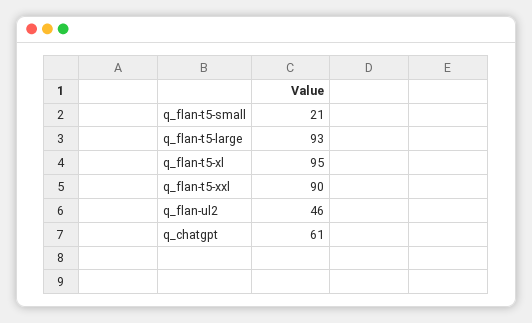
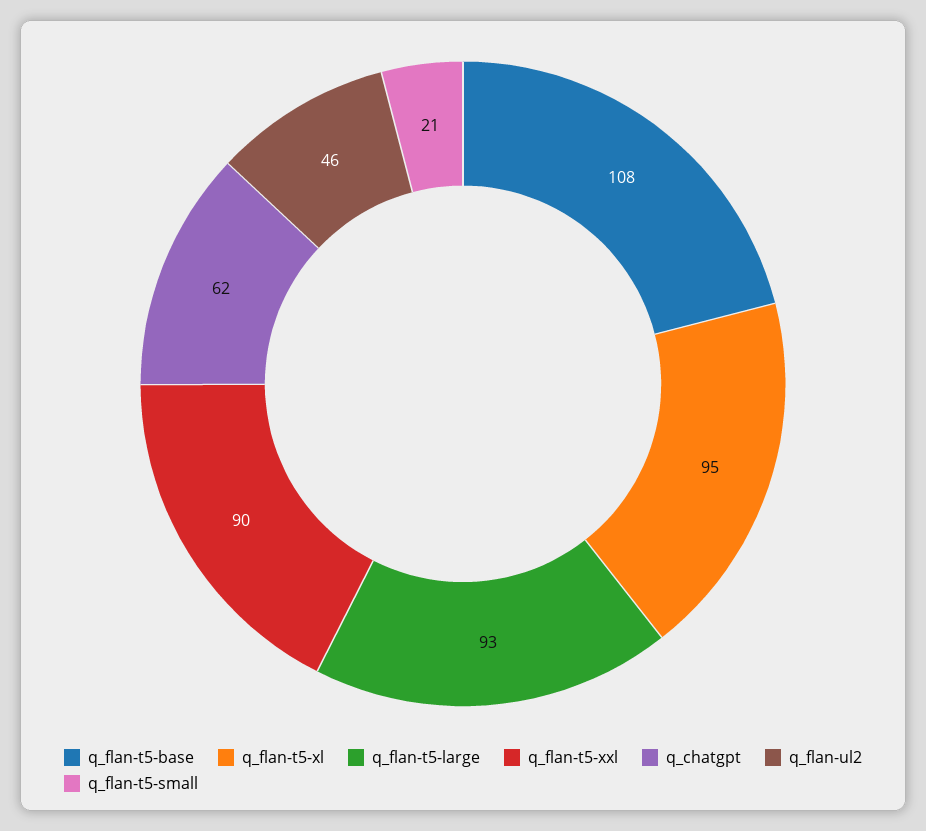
q_chatgpt: 61 -> 62
q_flan-t5-base: none -> 108

